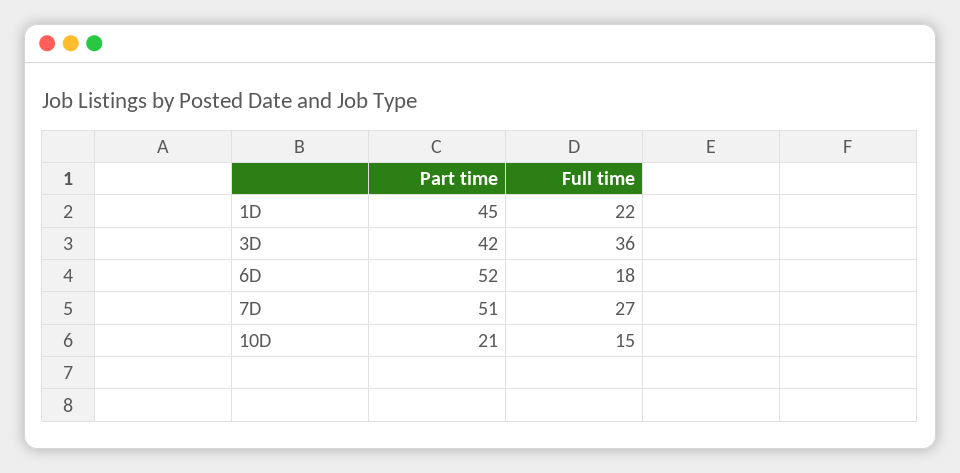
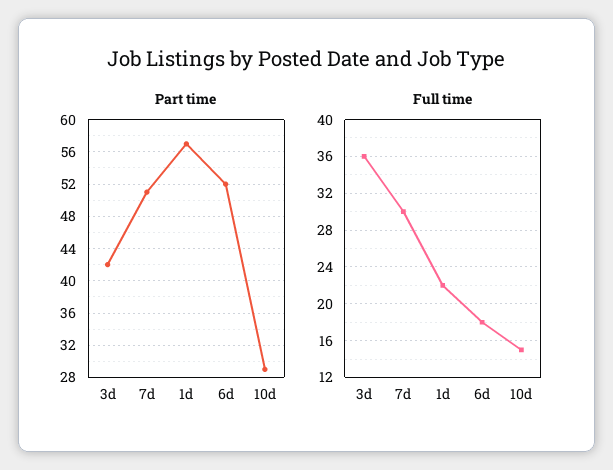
Part time, 1D: 45 -> 57
Full time, 7D: 27 -> 30
Part time, 10D: 21 -> 29

